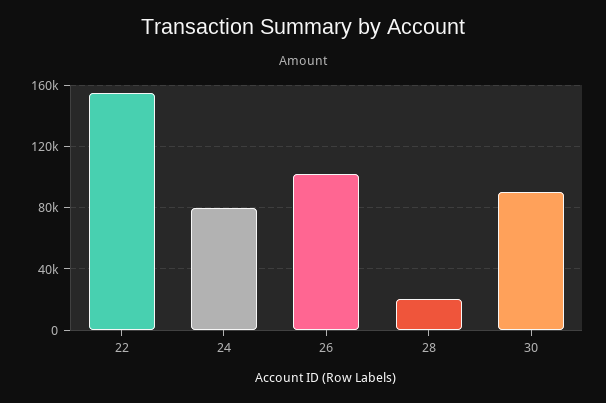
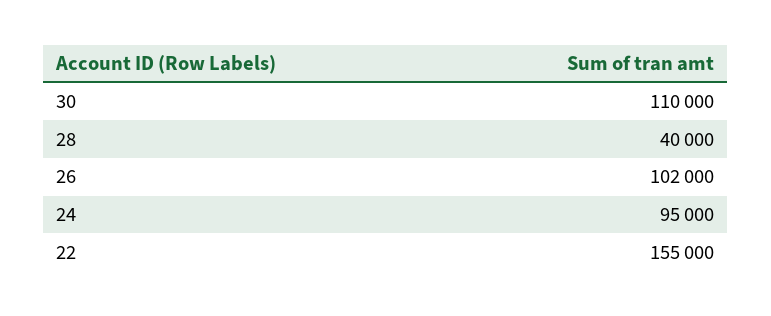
24: 80000 -> 95000
28: 20000 -> 40000
30: 90000 -> 110000

